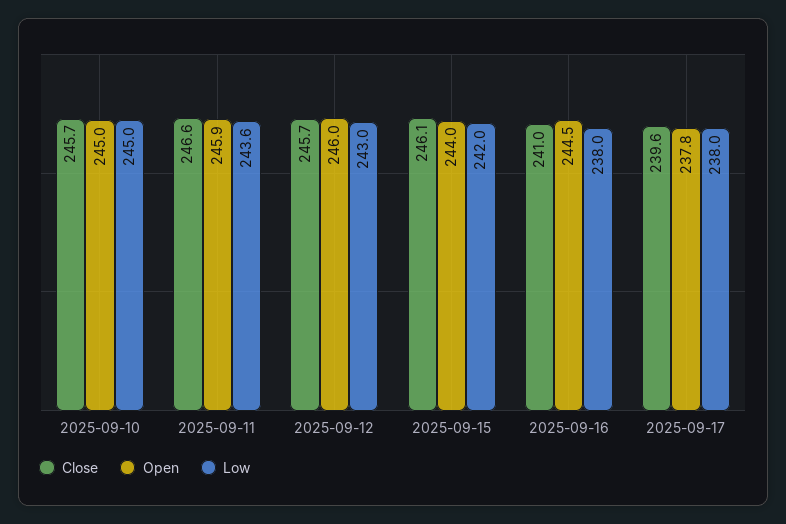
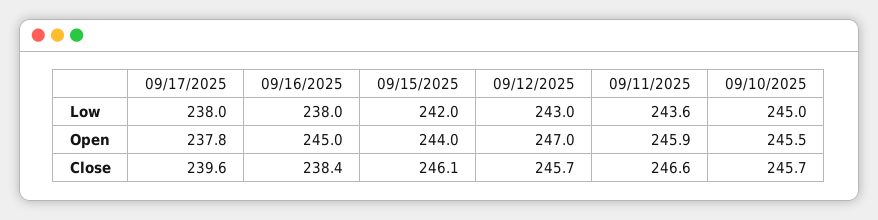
Open, 2025-09-10: 245 -> 245.5
Open, 2025-09-12: 246 -> 247
Close, 2025-09-16: 241 -> 238.4
Open, 2025-09-16: 244.5 -> 245

